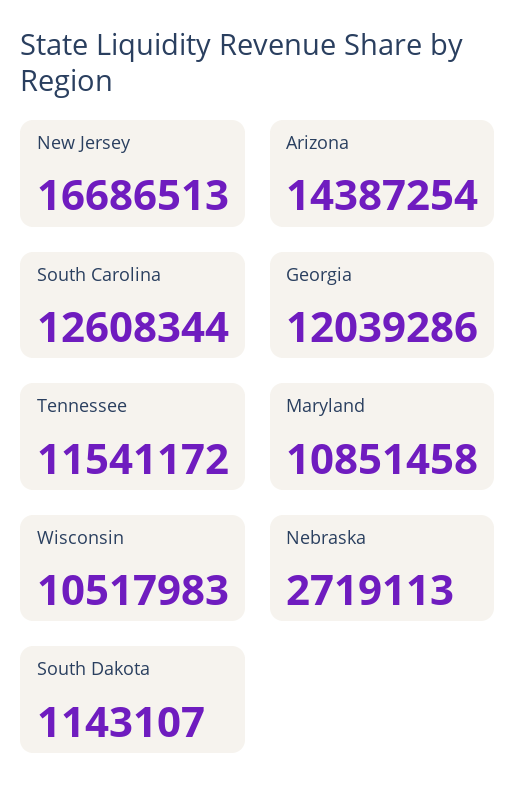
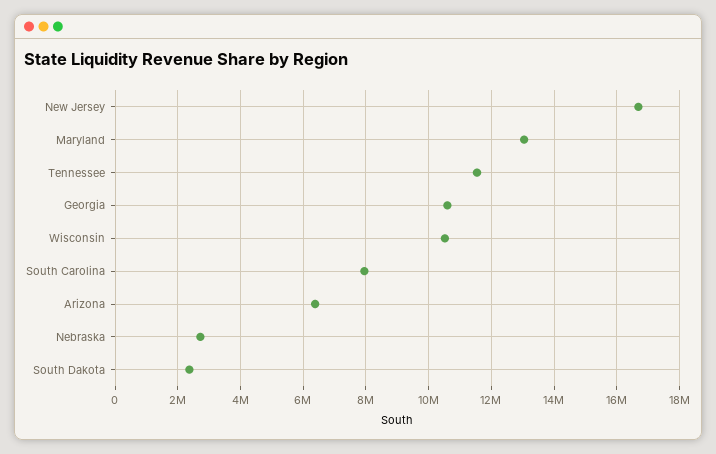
Arizona: 14387254 -> 6400000
South Carolina: 12608344 -> 8000000
Georgia: 12039286 -> 10600000
Maryland: 10851458 -> 13000000
South Dakota: 1143107 -> 2400000

